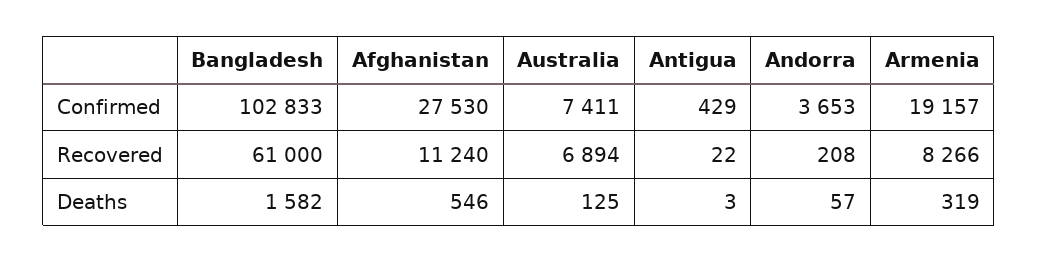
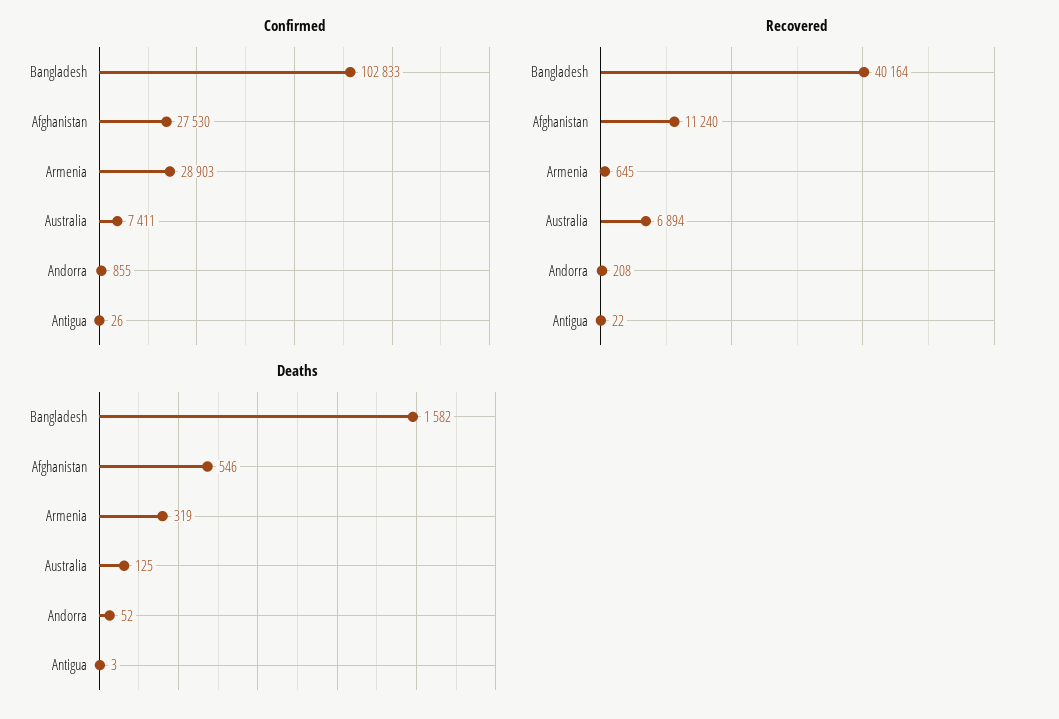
Confirmed, Antigua: 429 -> 26
Confirmed, Andorra: 3653 -> 855
Confirmed, Armenia: 19157 -> 28903
Recovered, Bangladesh: 61000 -> 40164
Recovered, Armenia: 8266 -> 645
Deaths, Andorra: 57 -> 52

